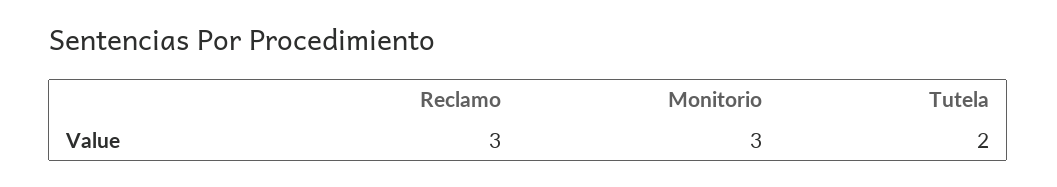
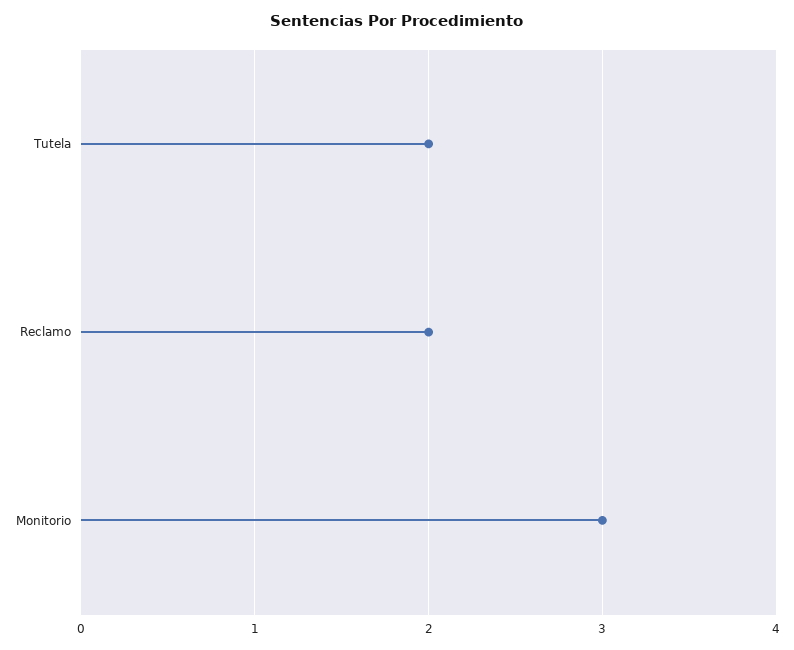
Reclamo: 3 -> 2

